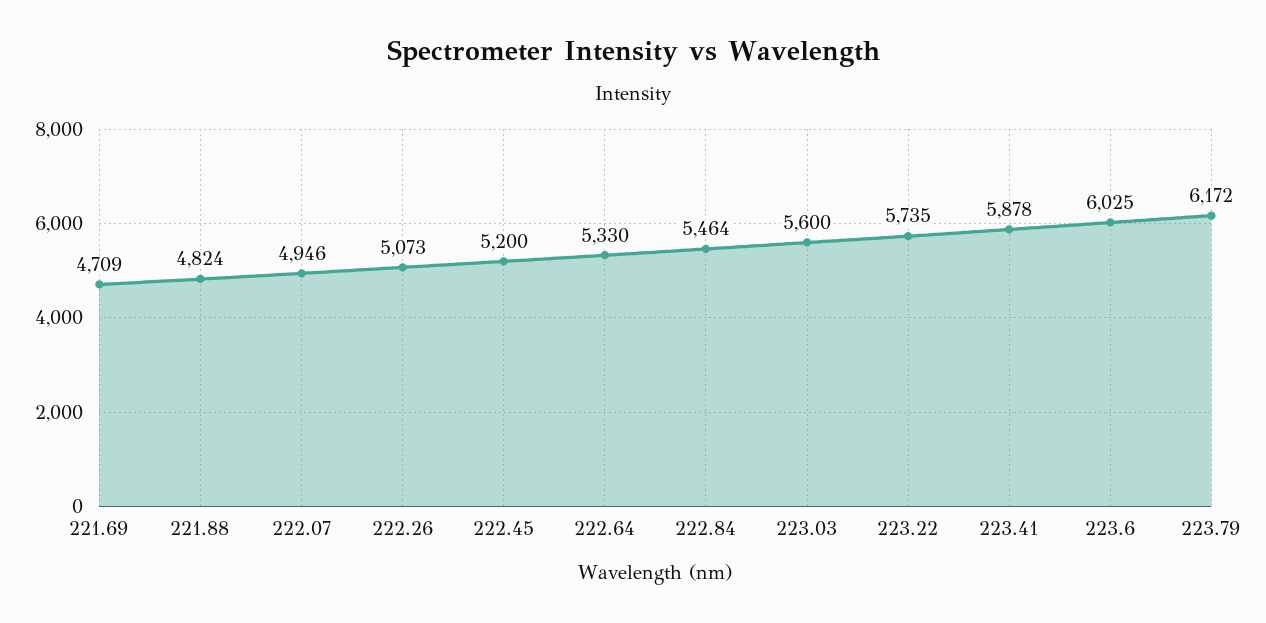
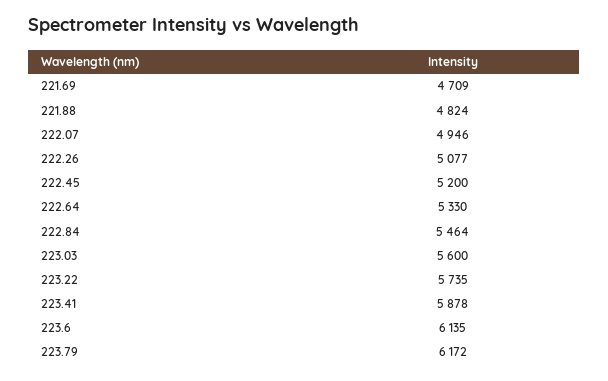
222.26: 5073 -> 5077
223.6: 6025 -> 6135

